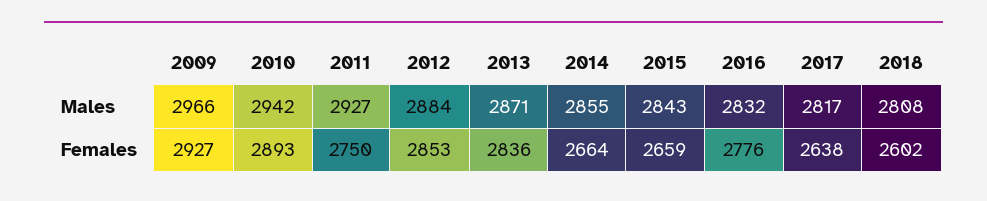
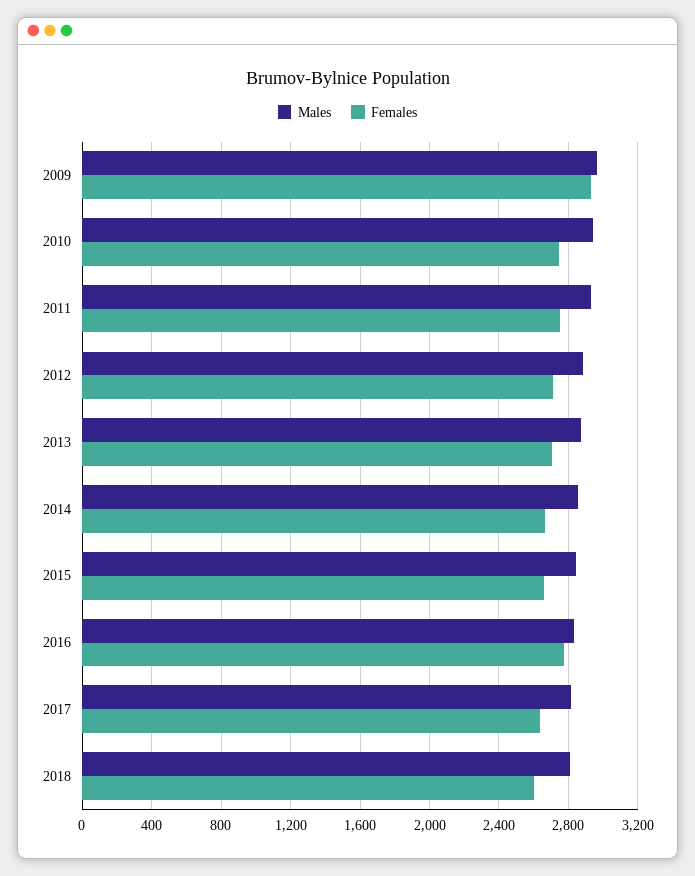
Females, 2010: 2893 -> 2750
Females, 2012: 2853 -> 2700
Females, 2013: 2836 -> 2700

